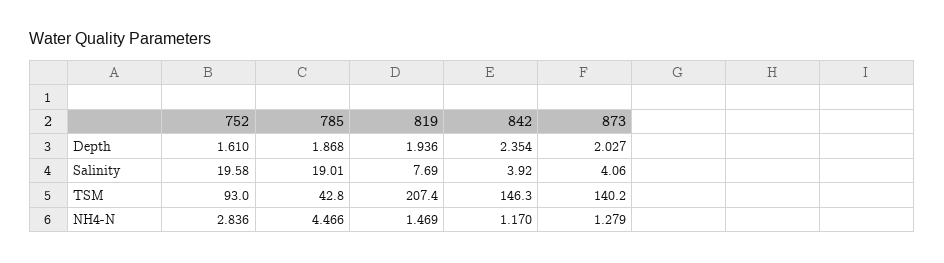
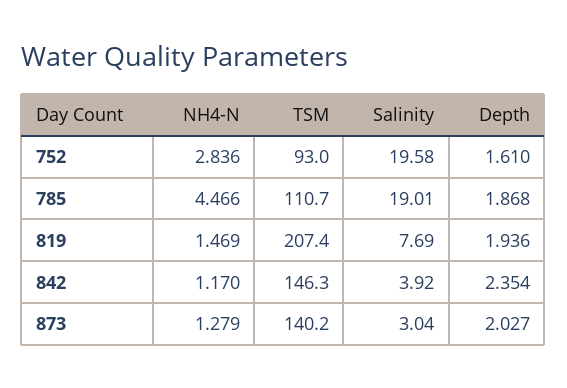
873, Salinity: 4.06 -> 3.04
785, TSM: 42.8 -> 110.7

